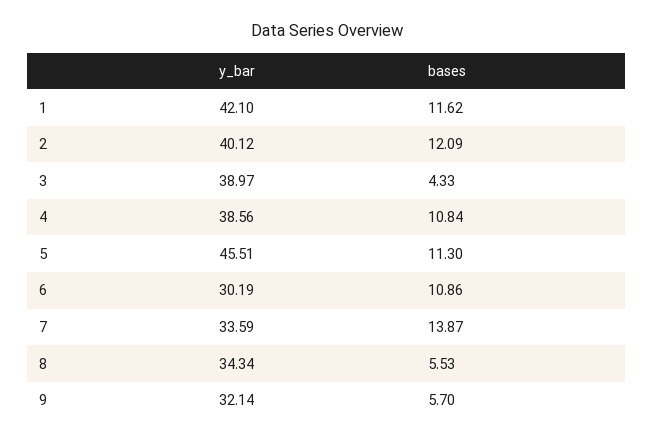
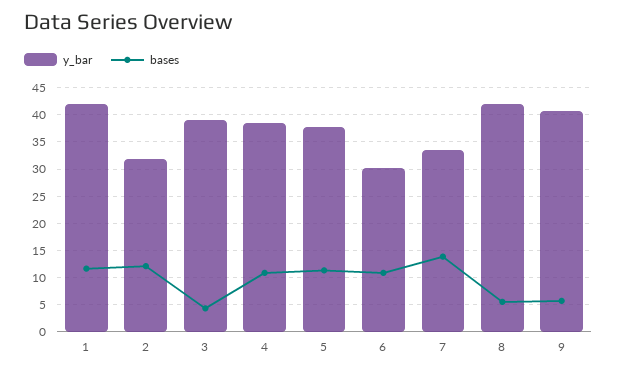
y_bar, 2: 40.12 -> 32.5
y_bar, 5: 45.51 -> 37.5
y_bar, 8: 34.34 -> 42.5
y_bar, 9: 32.14 -> 40

